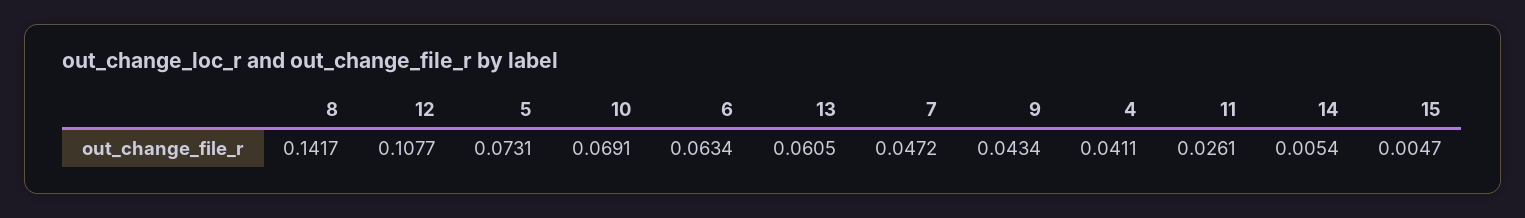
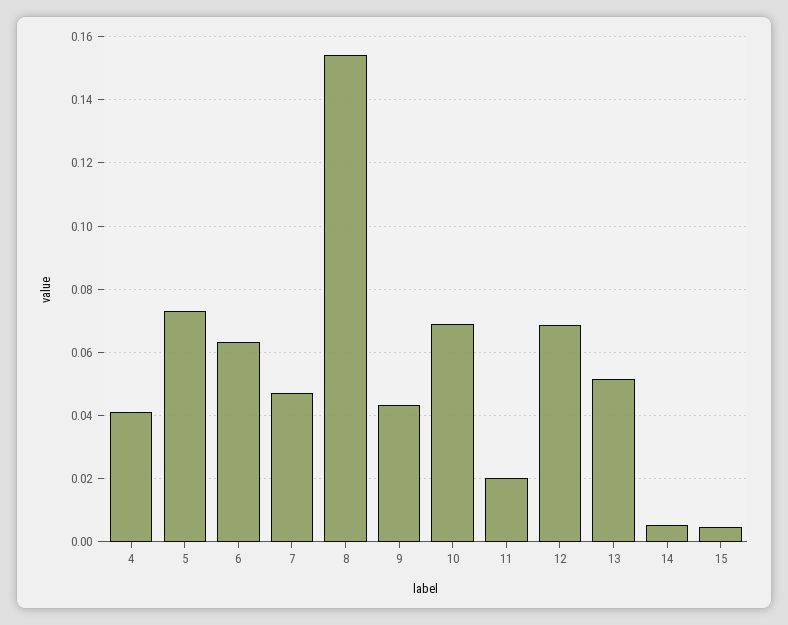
8: 0.1417 -> 0.154
12: 0.1077 -> 0.068
13: 0.0605 -> 0.052
11: 0.0261 -> 0.02

